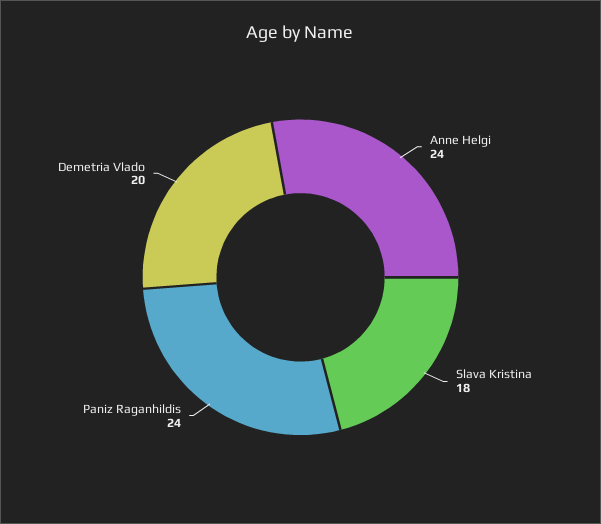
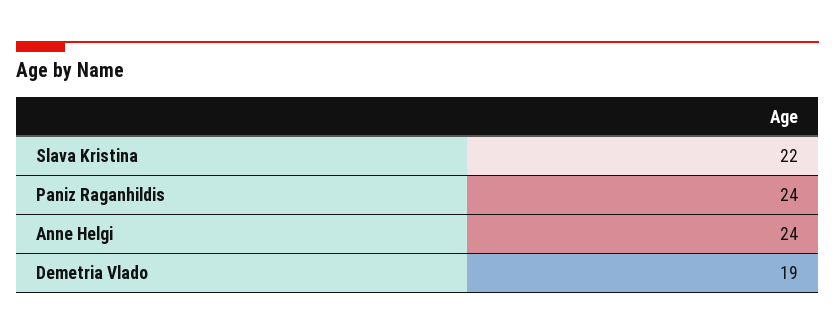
Slava Kristina: 18 -> 22
Demetria Vlado: 20 -> 19

